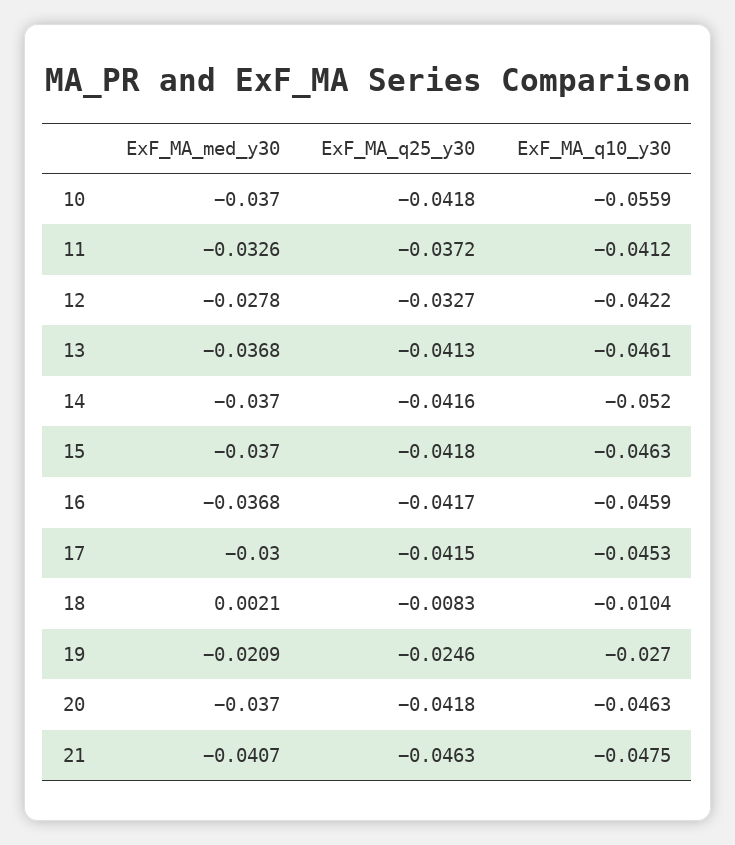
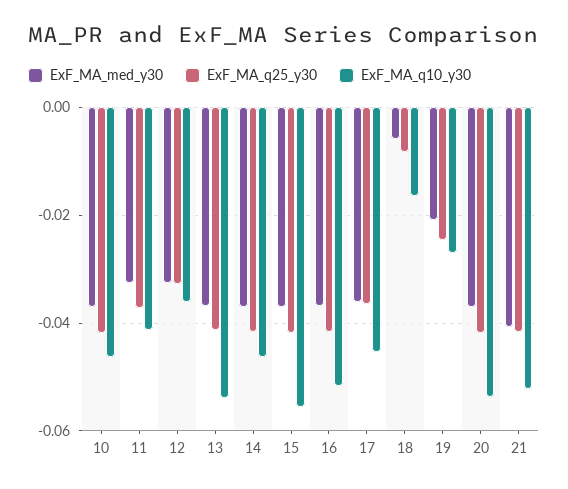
ExF_MA_q10_y30, 10: -0.0559 -> -0.046
ExF_MA_med_y30, 12: -0.0278 -> -0.032
ExF_MA_q10_y30, 12: -0.0422 -> -0.036
ExF_MA_q10_y30, 13: -0.0461 -> -0.054
ExF_MA_q10_y30, 14: -0.052 -> -0.046
ExF_MA_q10_y30, 15: -0.0463 -> -0.056
ExF_MA_q10_y30, 16: -0.0459 -> -0.052
ExF_MA_med_y30, 17: -0.03 -> -0.036
ExF_MA_q25_y30, 17: -0.0415 -> -0.036
ExF_MA_med_y30, 18: 0.0021 -> -0.006
ExF_MA_q10_y30, 18: -0.0104 -> -0.016
ExF_MA_q10_y30, 20: -0.0463 -> -0.054
ExF_MA_q25_y30, 21: -0.0463 -> -0.042
ExF_MA_q10_y30, 21: -0.0475 -> -0.052

